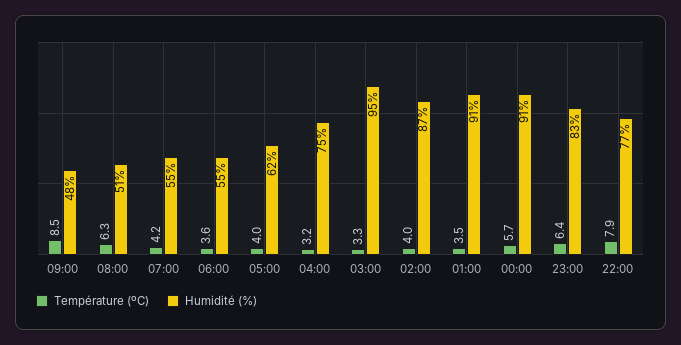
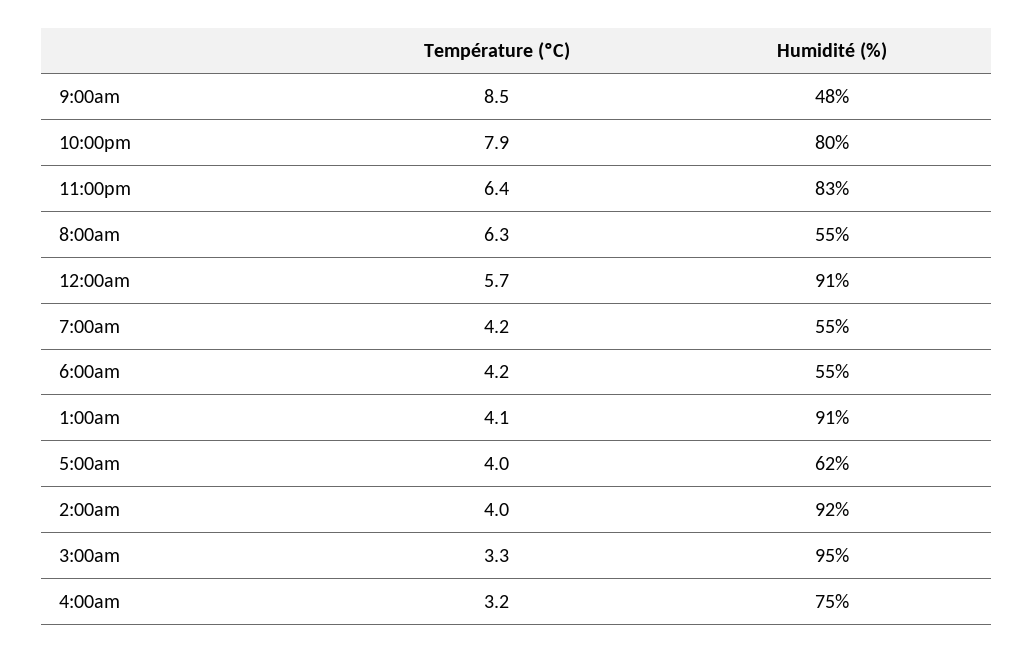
Humidité (%), 08:00: 51 -> 55
Température (ºC), 06:00: 3.6 -> 4.2
Humidité (%), 02:00: 87 -> 92
Température (ºC), 01:00: 3.5 -> 4.1
Humidité (%), 22:00: 77 -> 80

